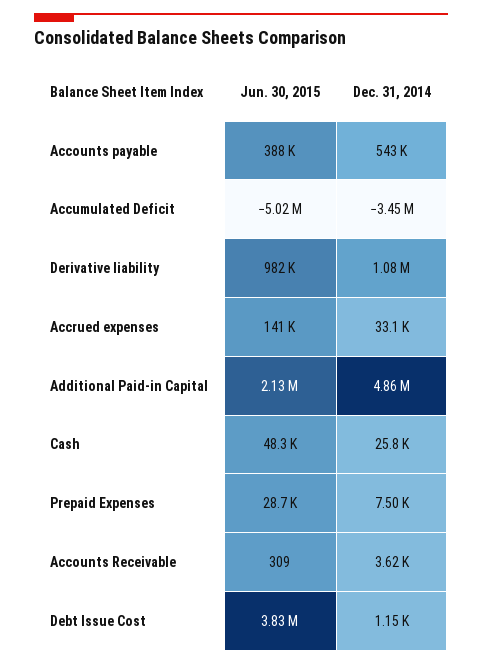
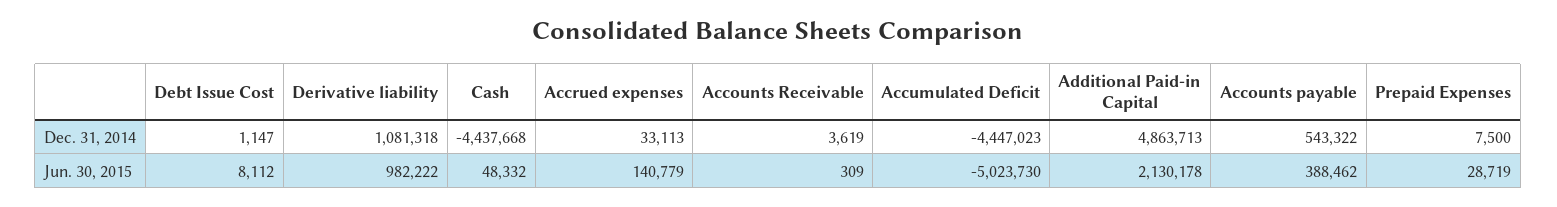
Dec. 31, 2014, Accumulated Deficit: -3450000 -> -4447023
Dec. 31, 2014, Cash: 25800 -> -4437668
Jun. 30, 2015, Debt Issue Cost: 3830000 -> 8112

